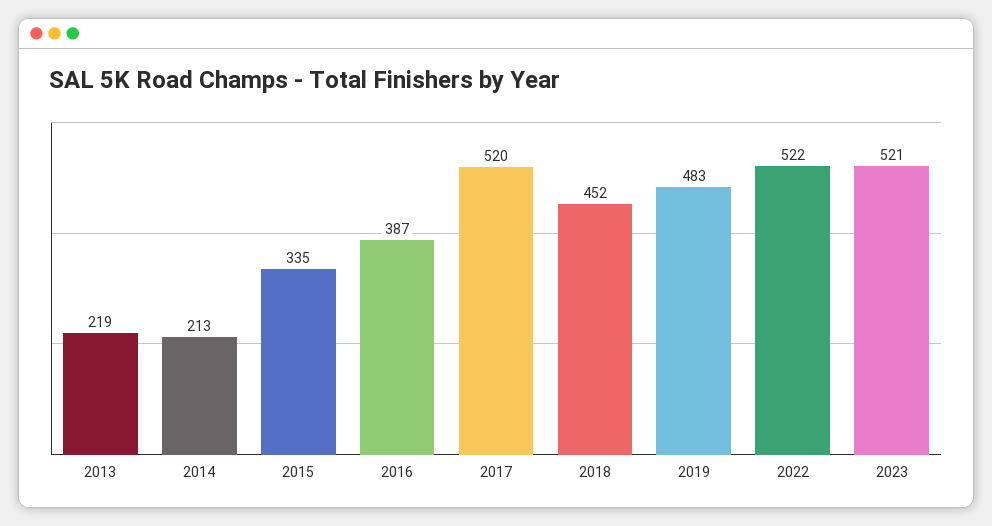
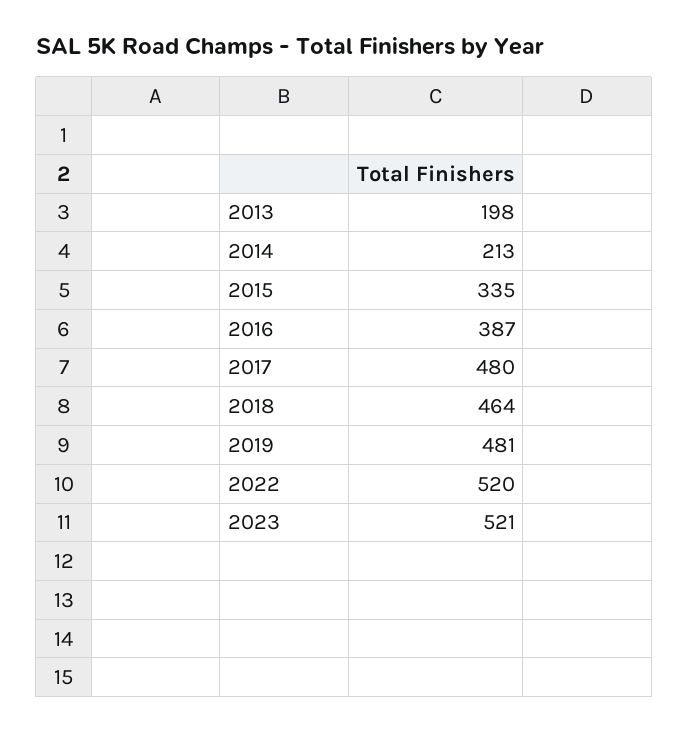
2013: 219 -> 198
2017: 520 -> 480
2018: 452 -> 464
2019: 483 -> 481
2022: 522 -> 520

